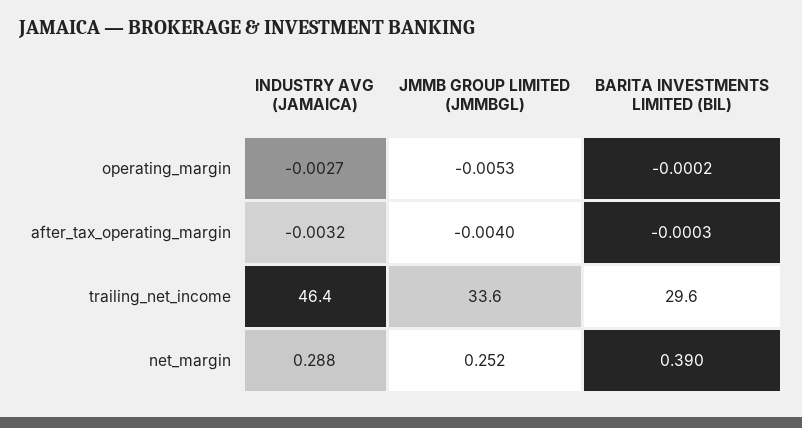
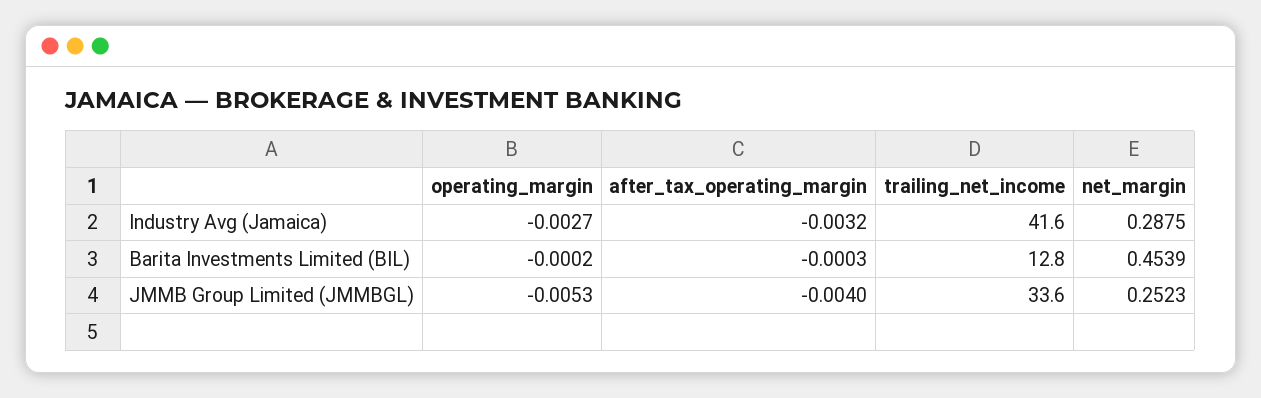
INDUSTRY AVG (JAMAICA), trailing_net_income: 46.4 -> 41.6
BARITA INVESTMENTS LIMITED (BIL), trailing_net_income: 29.6 -> 12.8
BARITA INVESTMENTS LIMITED (BIL), net_margin: 0.39 -> 0.4539

